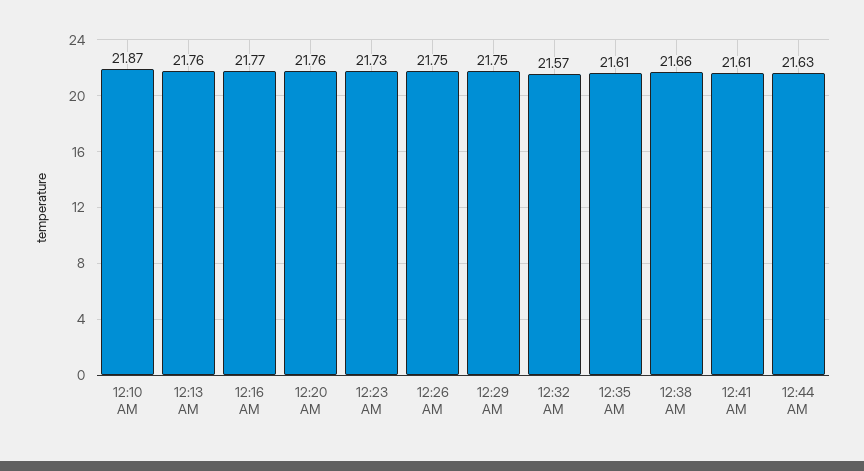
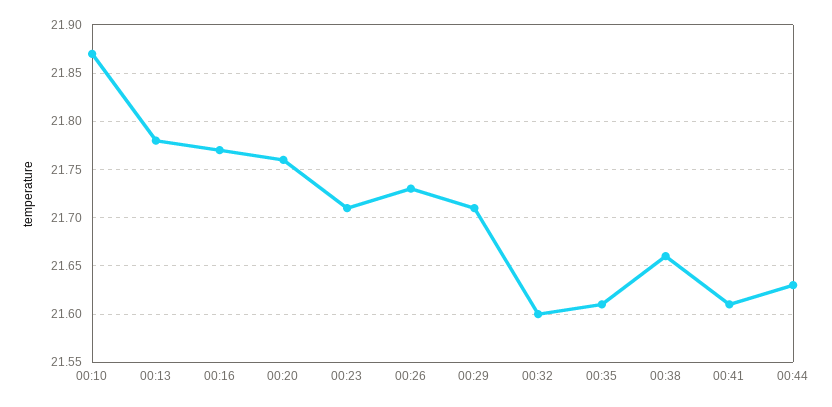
12:13 AM: 21.76 -> 21.78
12:23 AM: 21.73 -> 21.71
12:26 AM: 21.75 -> 21.73
12:29 AM: 21.75 -> 21.71
12:32 AM: 21.57 -> 21.6

